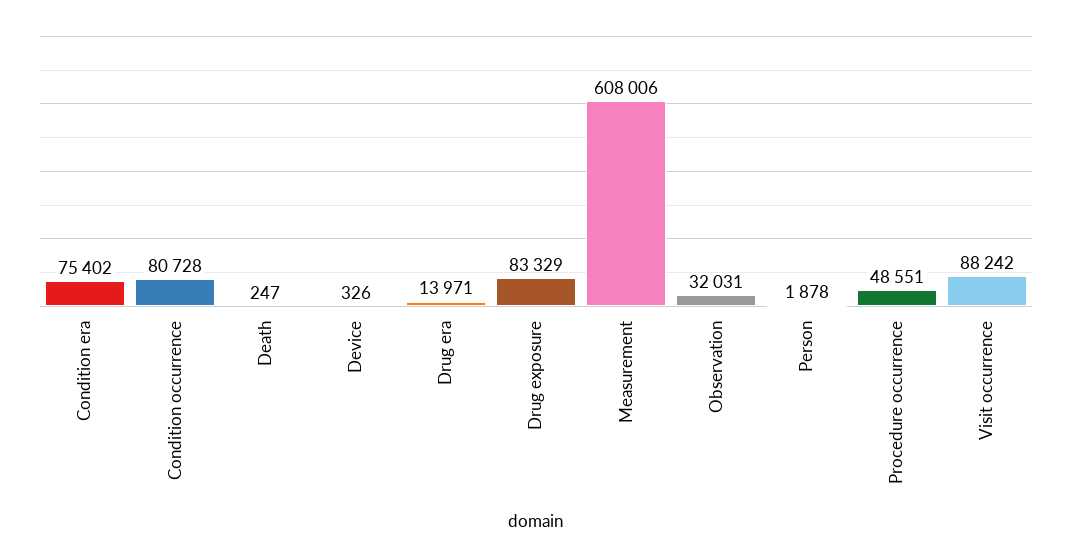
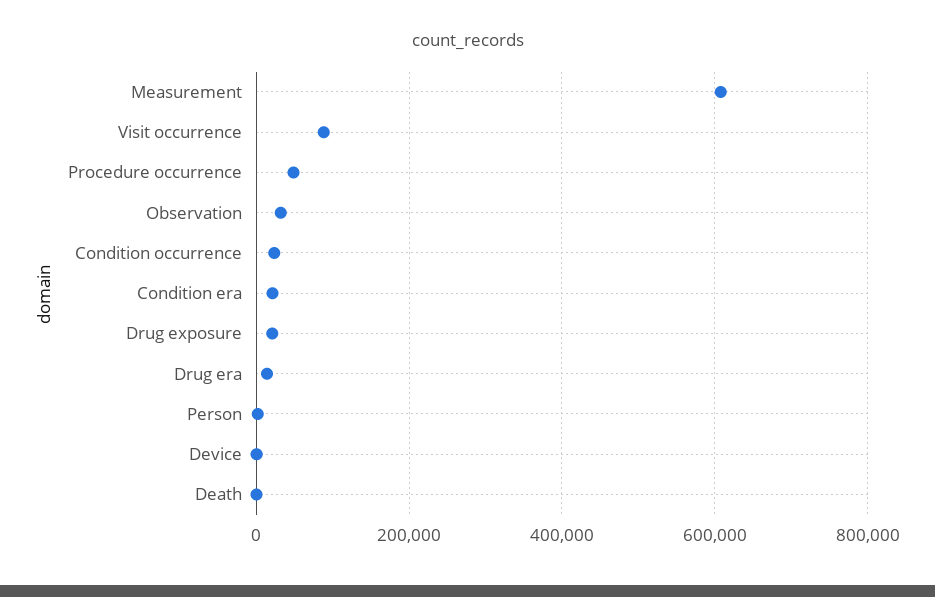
Condition era: 75402 -> 20000
Condition occurrence: 80728 -> 20000
Drug exposure: 83329 -> 20000

